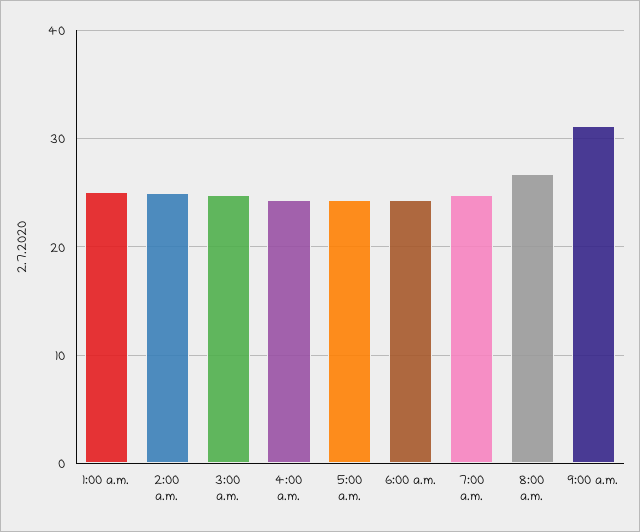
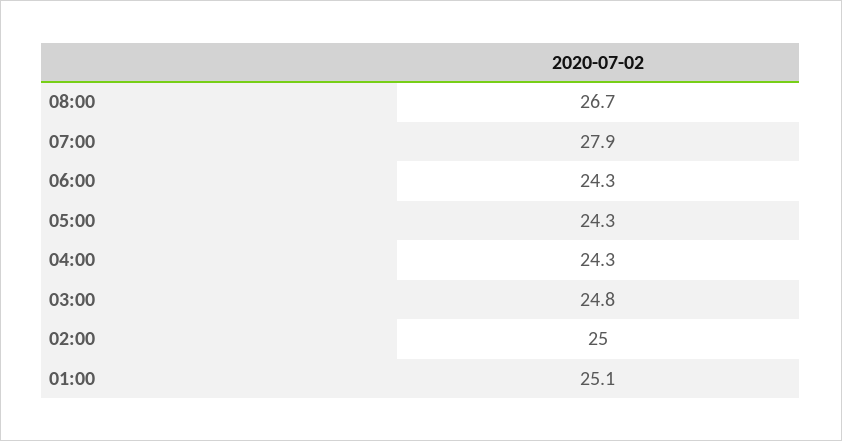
7:00 a.m.: 25 -> 27.9
9:00 a.m.: 31 -> none

